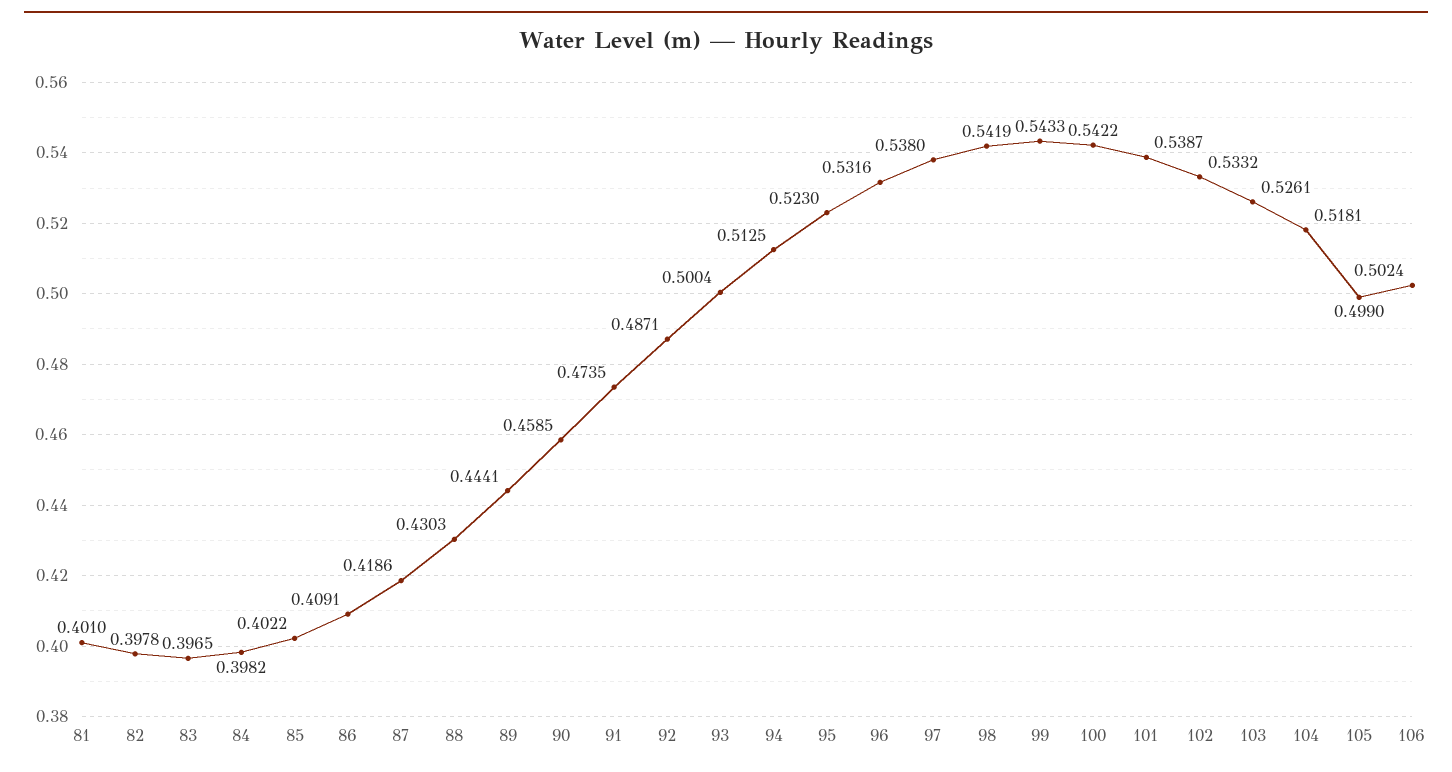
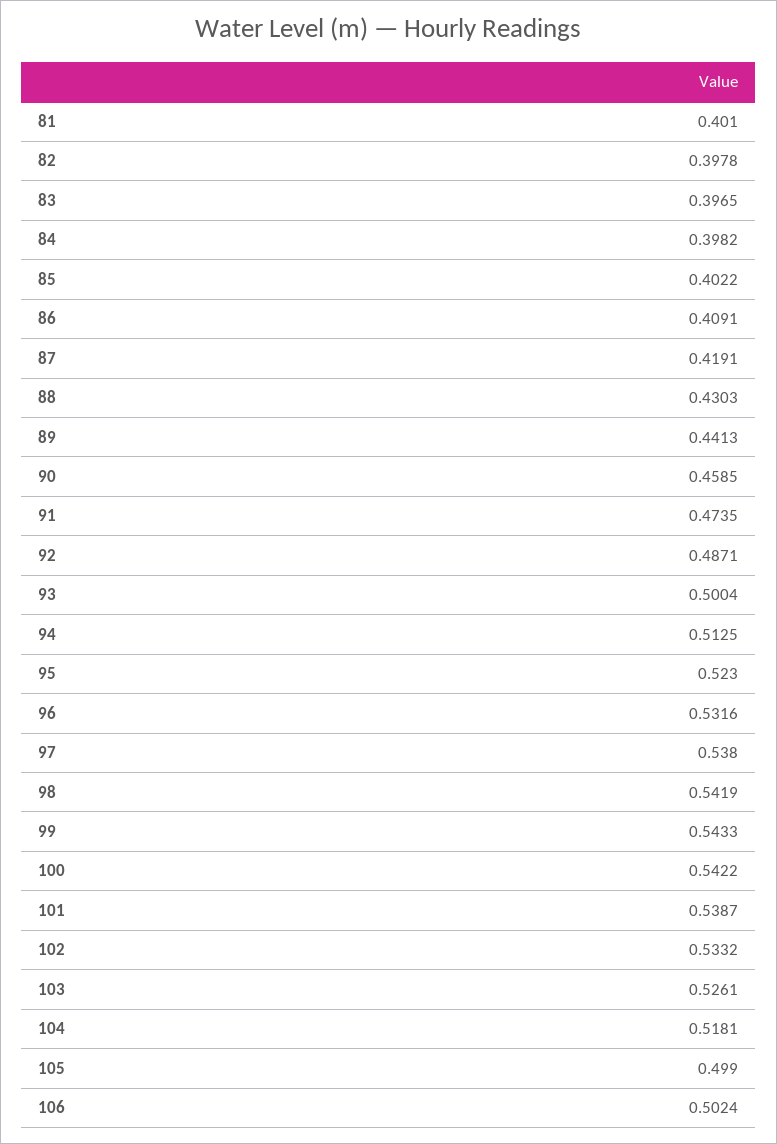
87: 0.4186 -> 0.4191
89: 0.4441 -> 0.4413

